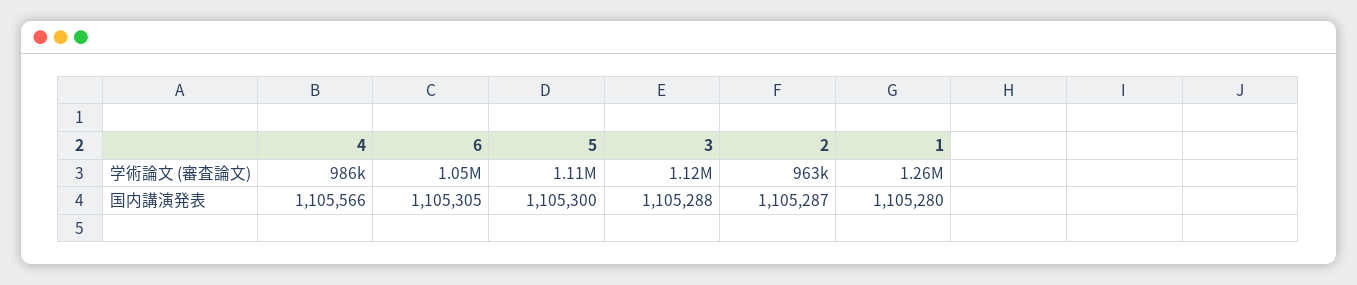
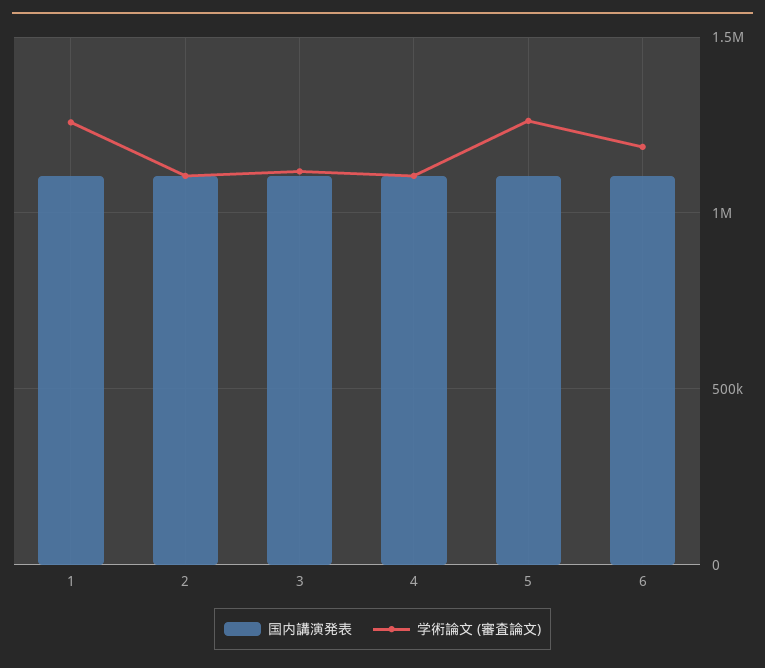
学術論文 (審査論文), 4: 986000 -> 1100000
学術論文 (審査論文), 6: 1050000 -> 1200000
学術論文 (審査論文), 5: 1110000 -> 1250000
学術論文 (審査論文), 2: 963000 -> 1100000

